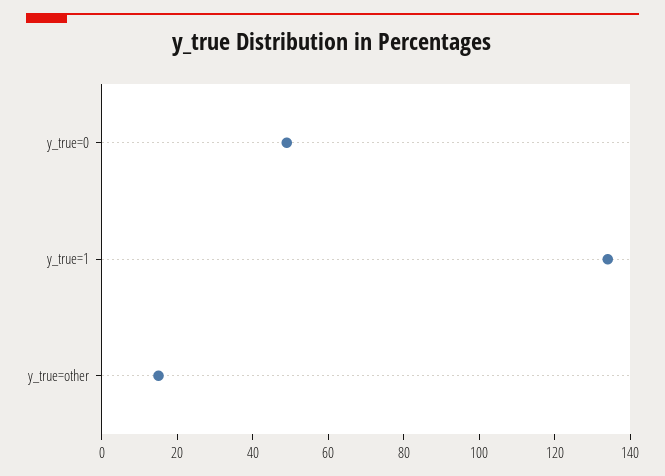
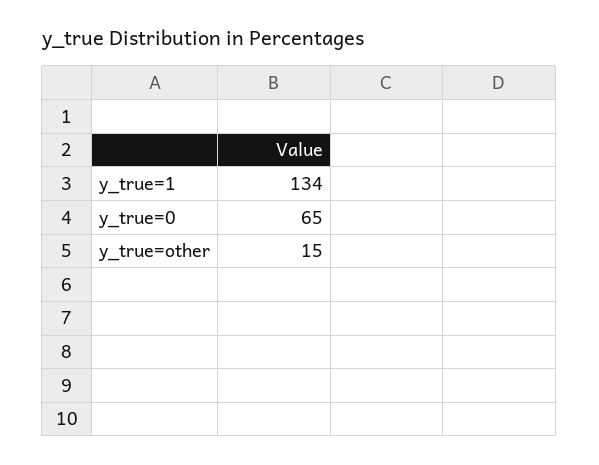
y_true=0: 50 -> 65

